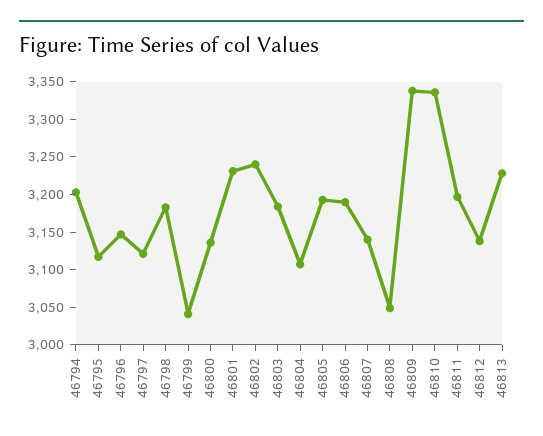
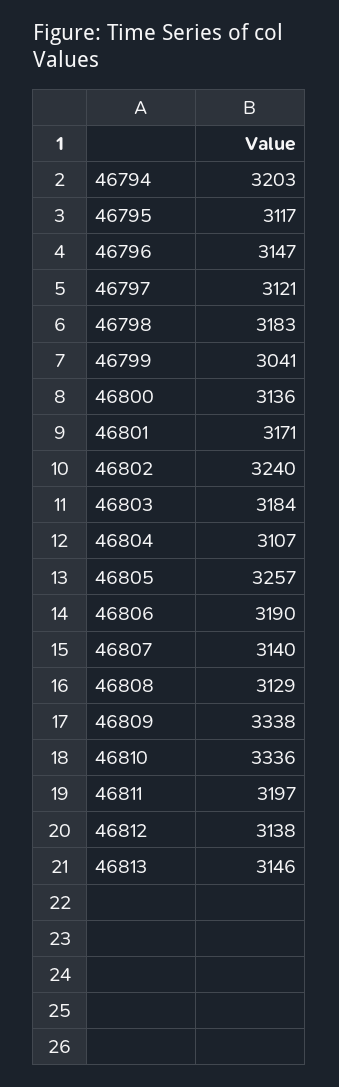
46801: 3225 -> 3171
46805: 3200 -> 3257
46808: 3050 -> 3129
46813: 3225 -> 3146

